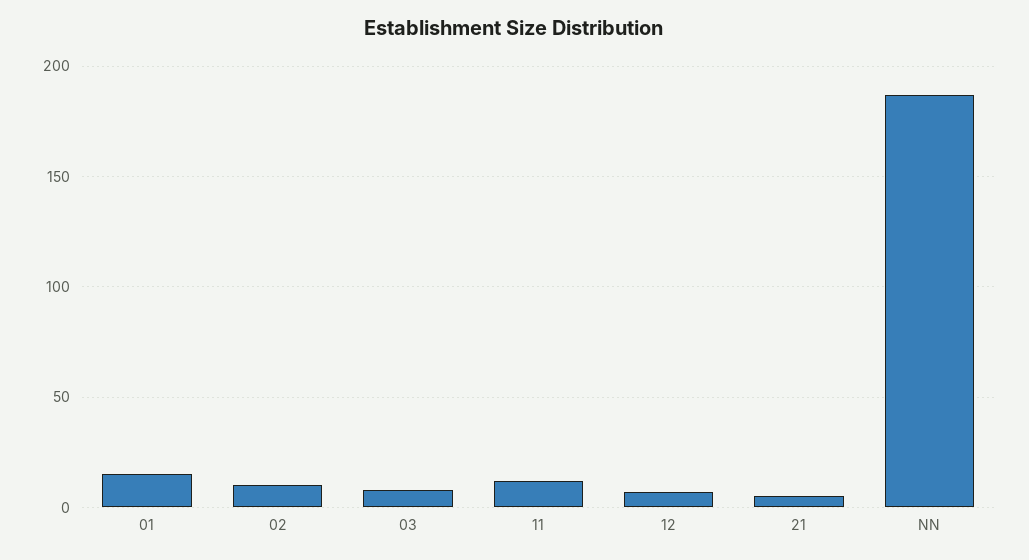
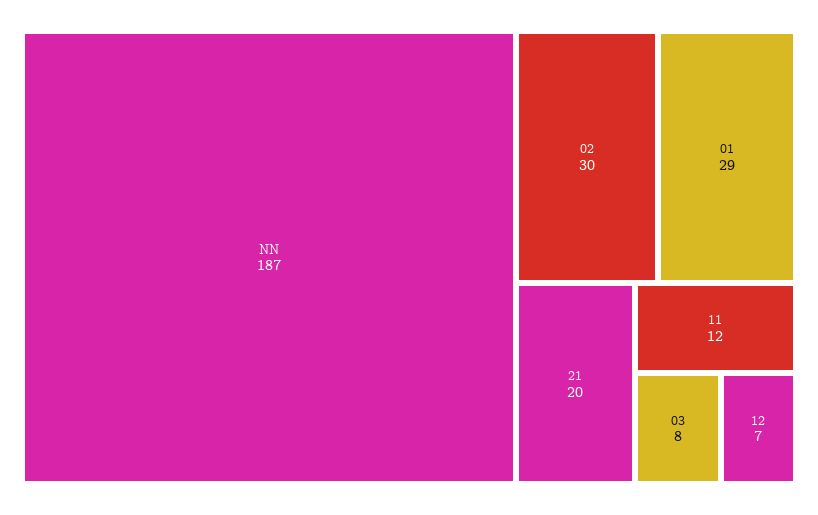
01: 15 -> 29
02: 10 -> 30
21: 5 -> 20

